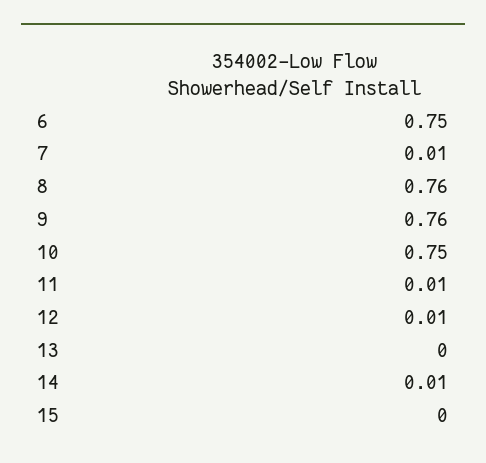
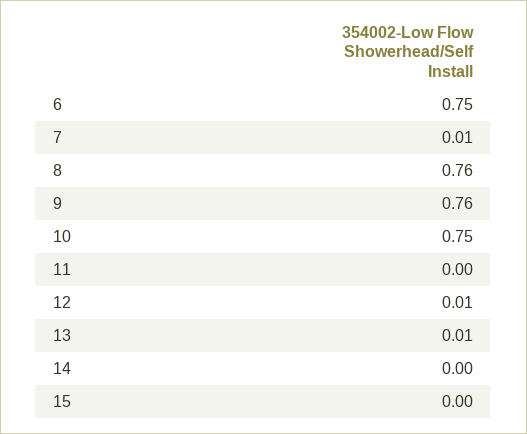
11: 0.01 -> 0
13: 0 -> 0.01
14: 0.01 -> 0

